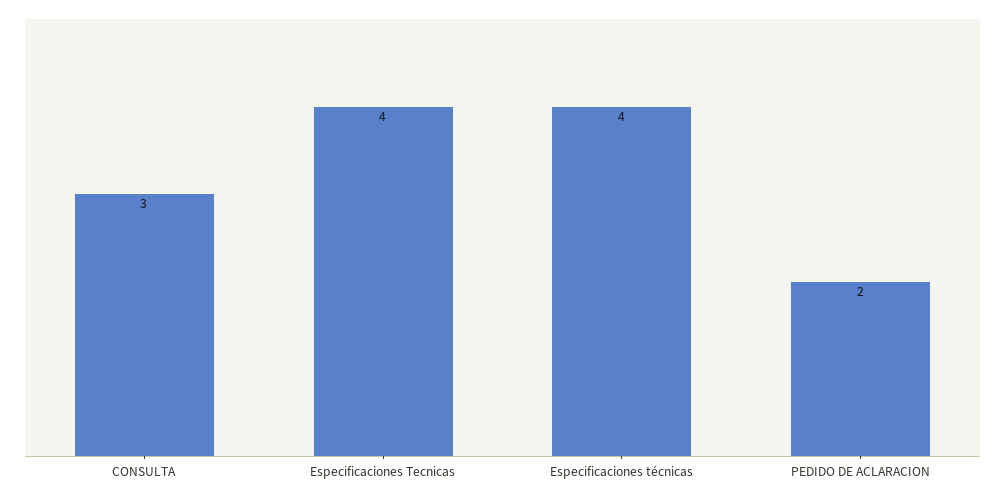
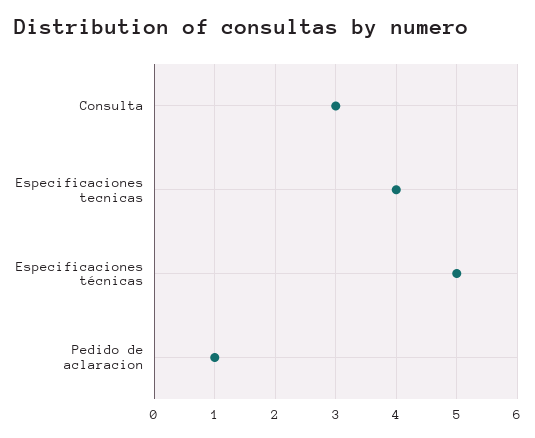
Especificaciones técnicas: 4 -> 5
PEDIDO DE ACLARACION: 2 -> 1

